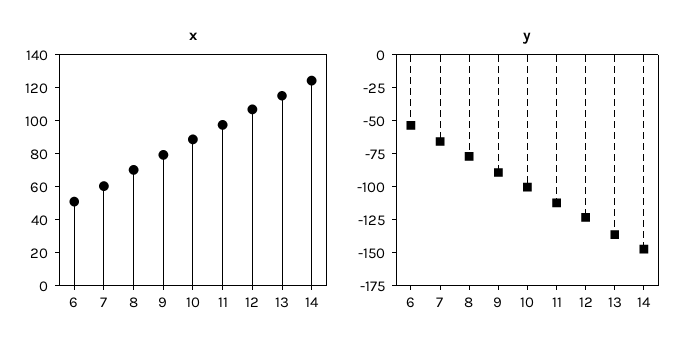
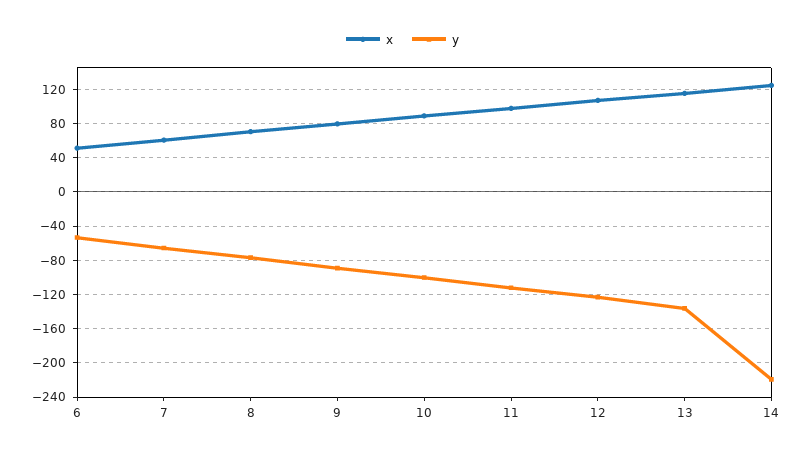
y, 14: -150 -> -220

